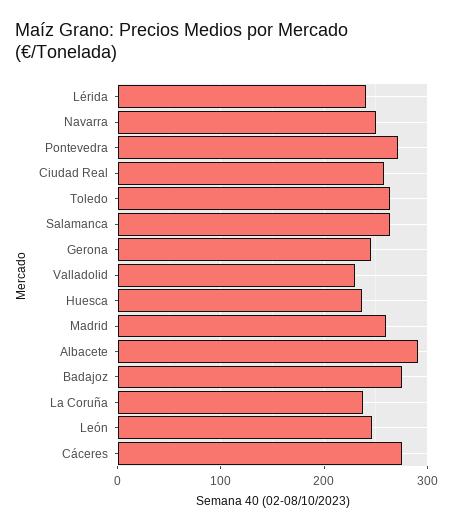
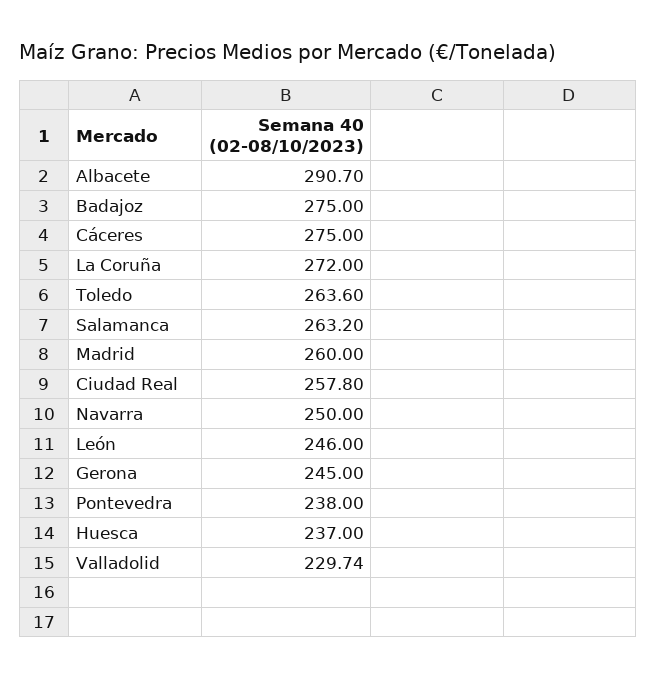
Lérida: 240 -> none
Pontevedra: 270 -> 238
La Coruña: 240 -> 272

